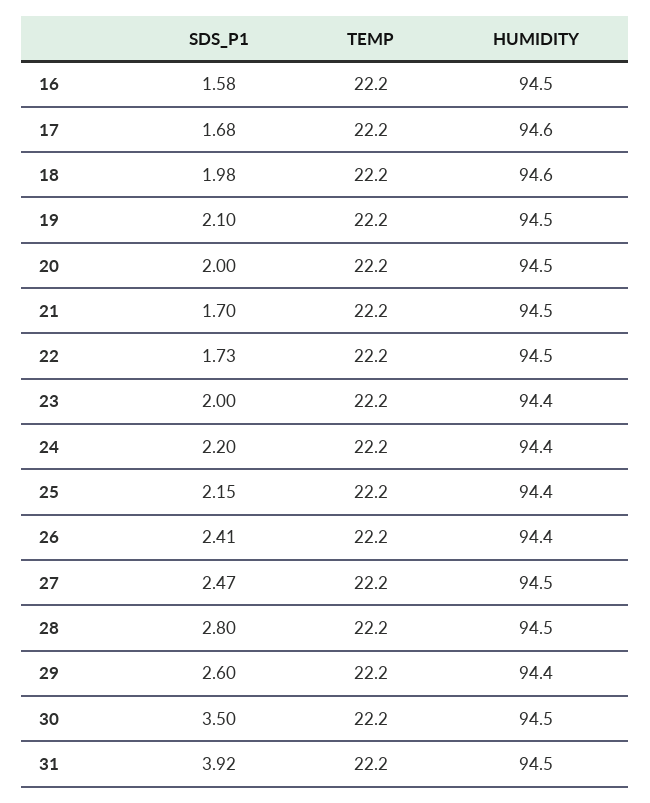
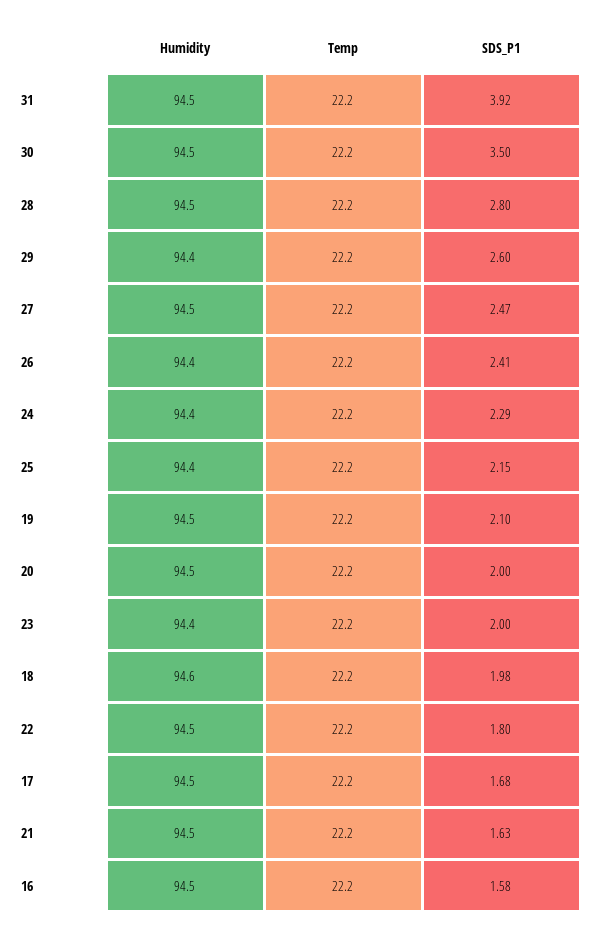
HUMIDITY, 17: 94.6 -> 94.5
SDS_P1, 21: 1.7 -> 1.63
SDS_P1, 22: 1.73 -> 1.8
SDS_P1, 24: 2.2 -> 2.29

